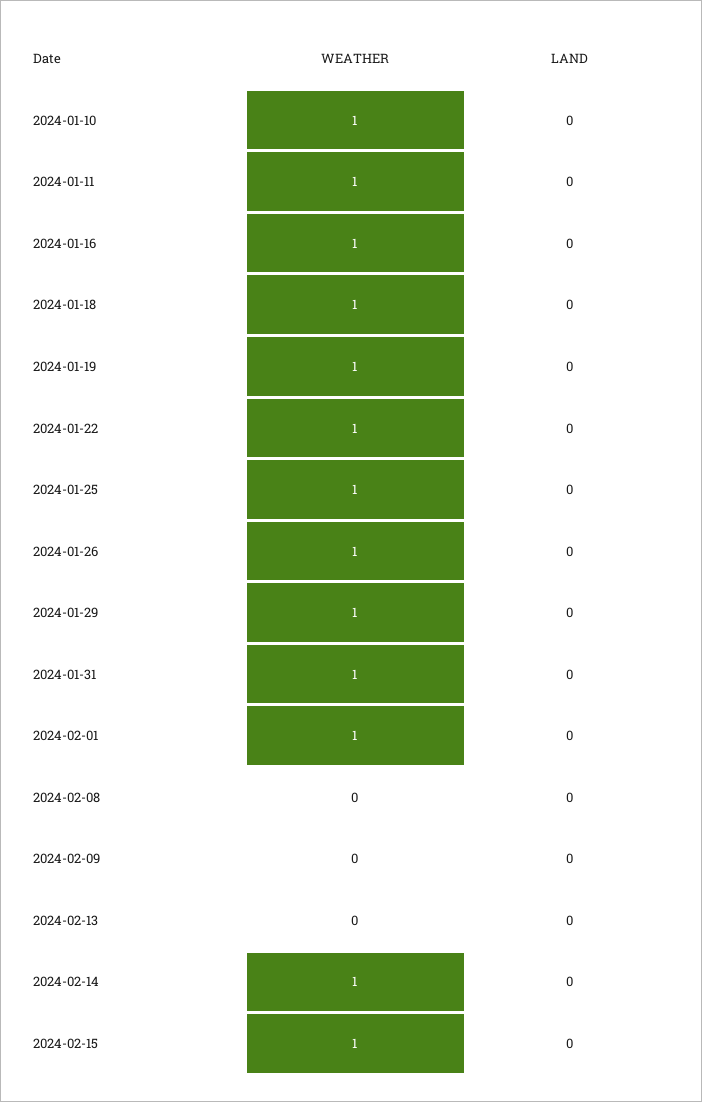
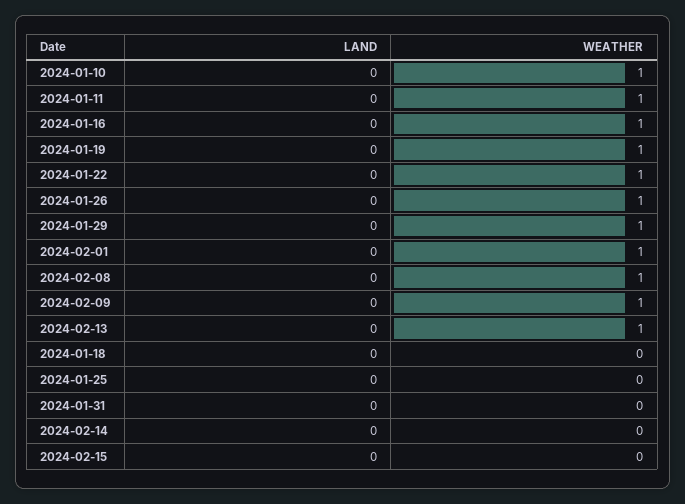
WEATHER, 2024-01-18: 1 -> 0
WEATHER, 2024-01-25: 1 -> 0
WEATHER, 2024-01-31: 1 -> 0
WEATHER, 2024-02-08: 0 -> 1
WEATHER, 2024-02-09: 0 -> 1
WEATHER, 2024-02-13: 0 -> 1
WEATHER, 2024-02-14: 1 -> 0
WEATHER, 2024-02-15: 1 -> 0

